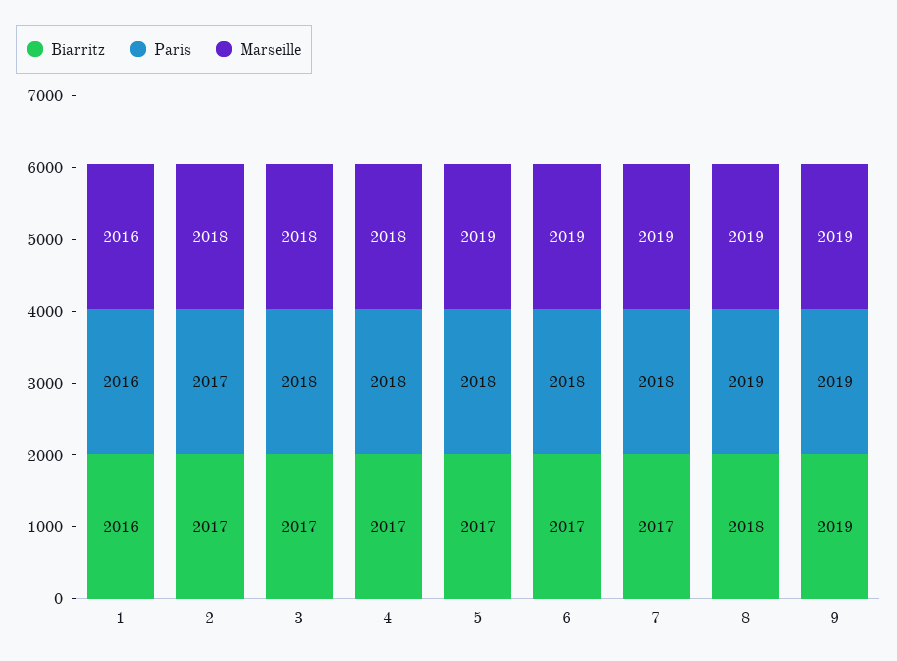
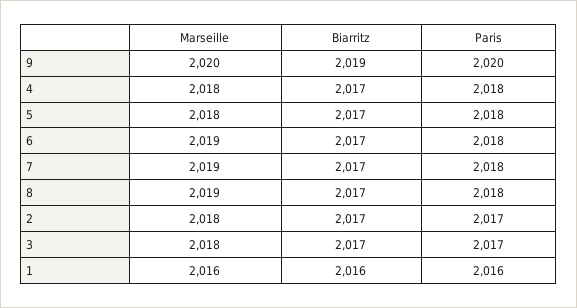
Paris, 3: 2018 -> 2017
Marseille, 5: 2019 -> 2018
Biarritz, 8: 2018 -> 2017
Paris, 8: 2019 -> 2018
Paris, 9: 2019 -> 2020
Marseille, 9: 2019 -> 2020

